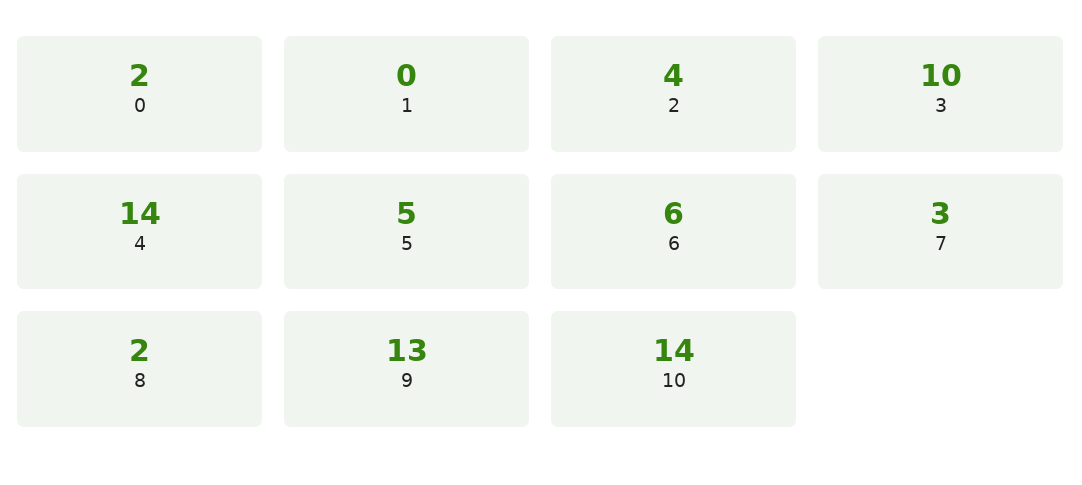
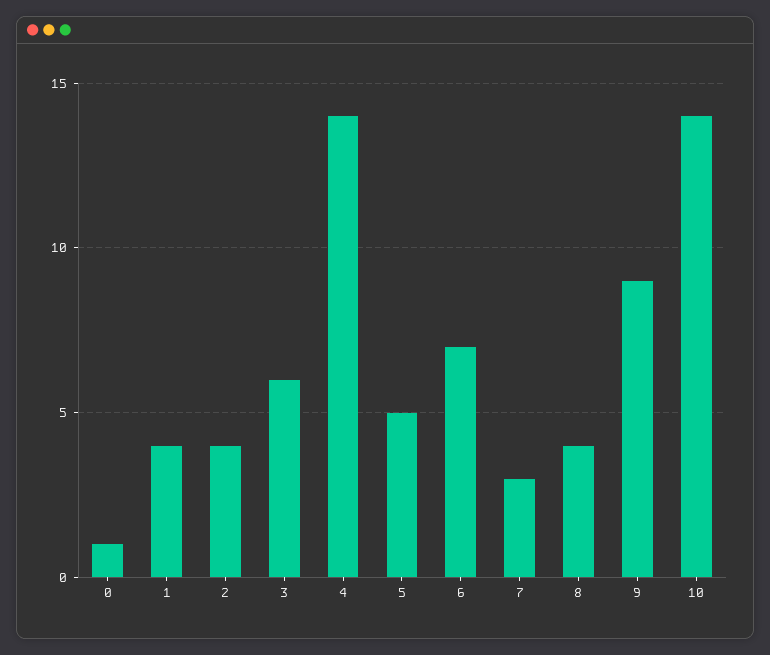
0: 2 -> 1
1: 0 -> 4
3: 10 -> 6
6: 6 -> 7
8: 2 -> 4
9: 13 -> 9

